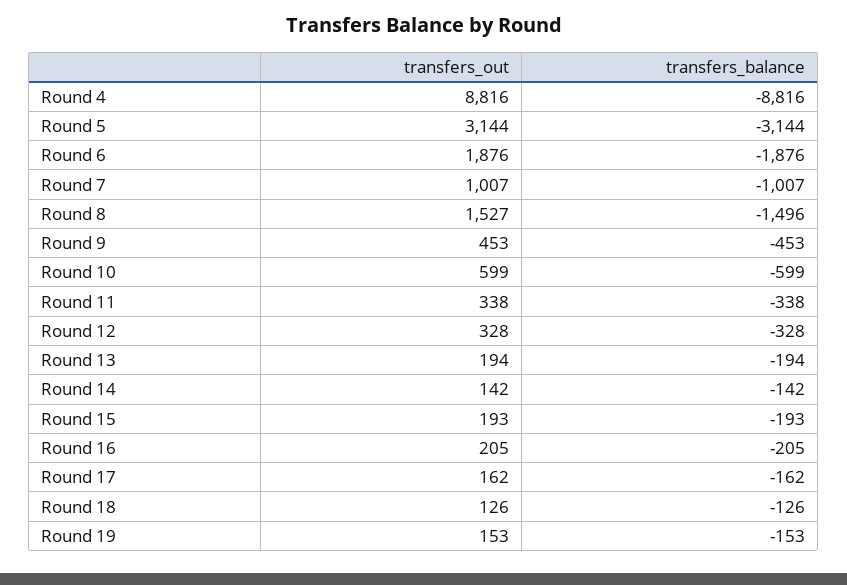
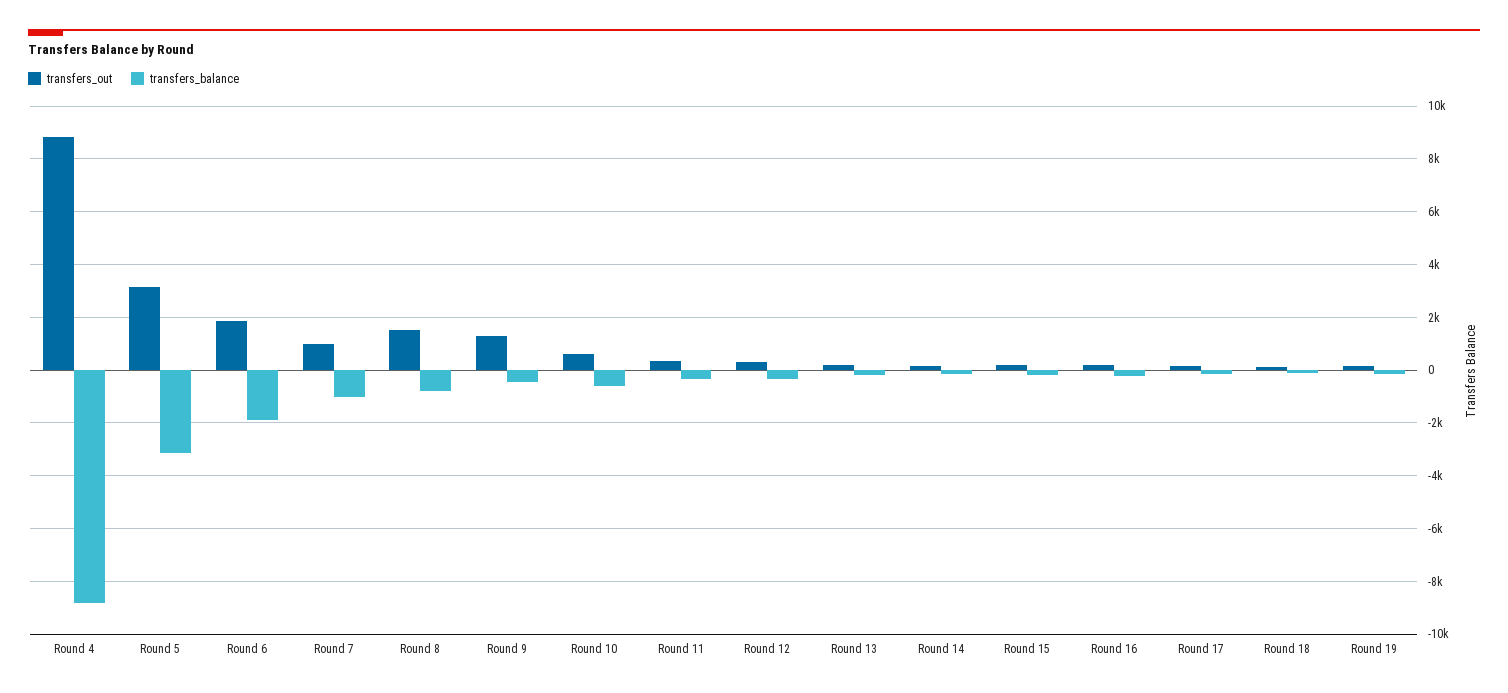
transfers_balance, Round 8: -1496 -> -750
transfers_out, Round 9: 453 -> 1250

